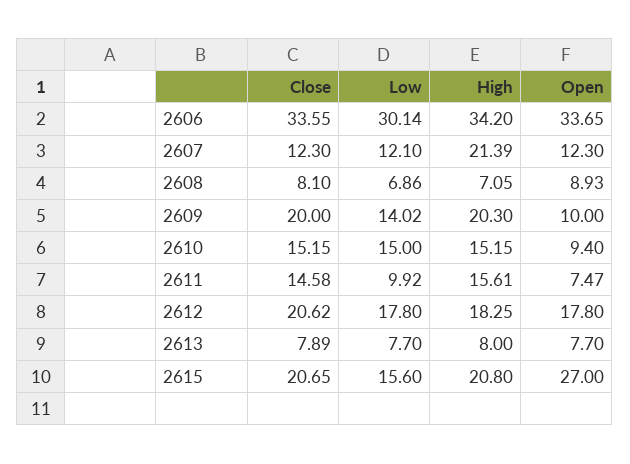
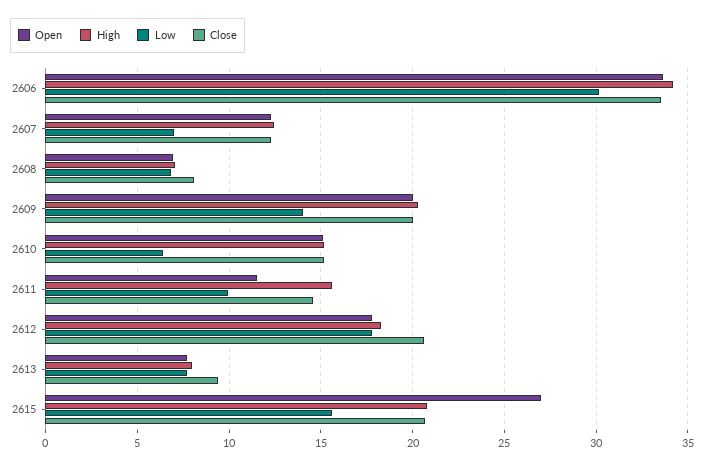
Low, 2607: 12.1 -> 7
High, 2607: 21.39 -> 12.5
Open, 2608: 8.93 -> 7
Open, 2609: 10 -> 20
Low, 2610: 15 -> 6.5
Open, 2610: 9.4 -> 15
Open, 2611: 7.47 -> 11.5
Close, 2613: 7.89 -> 9.5

